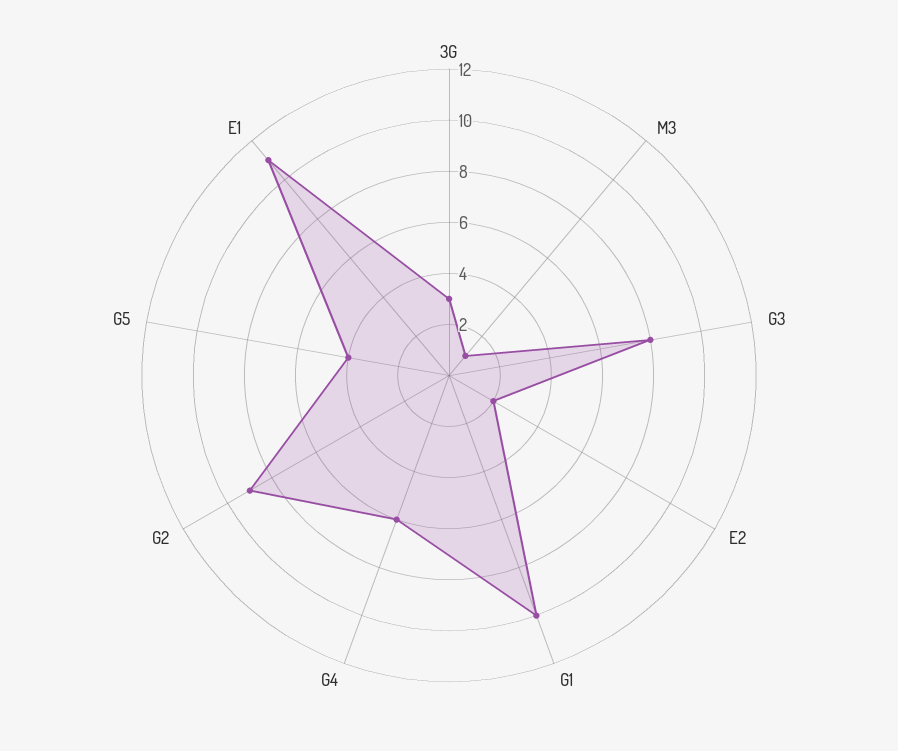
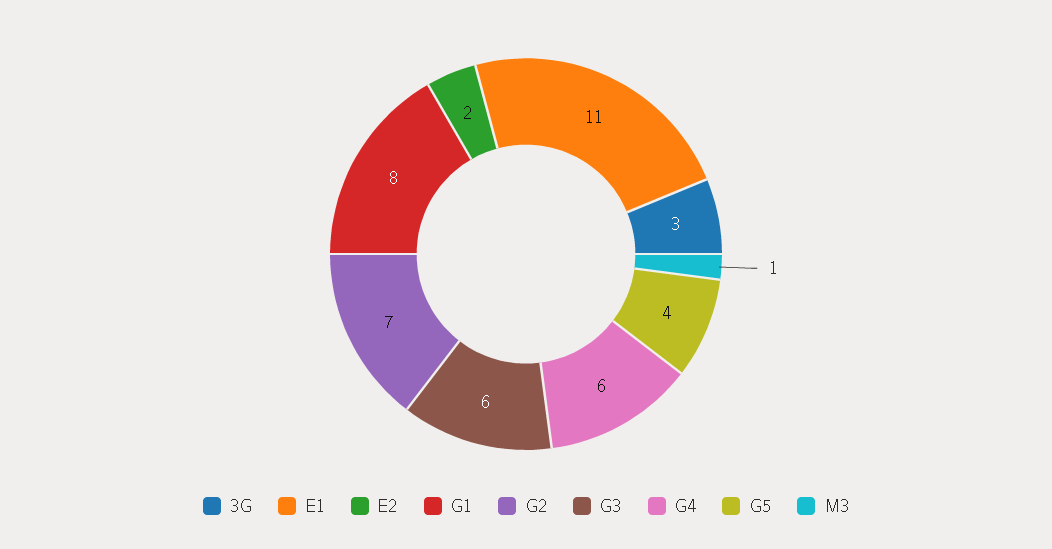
G3: 8 -> 6
G1: 10 -> 8
G2: 9 -> 7

